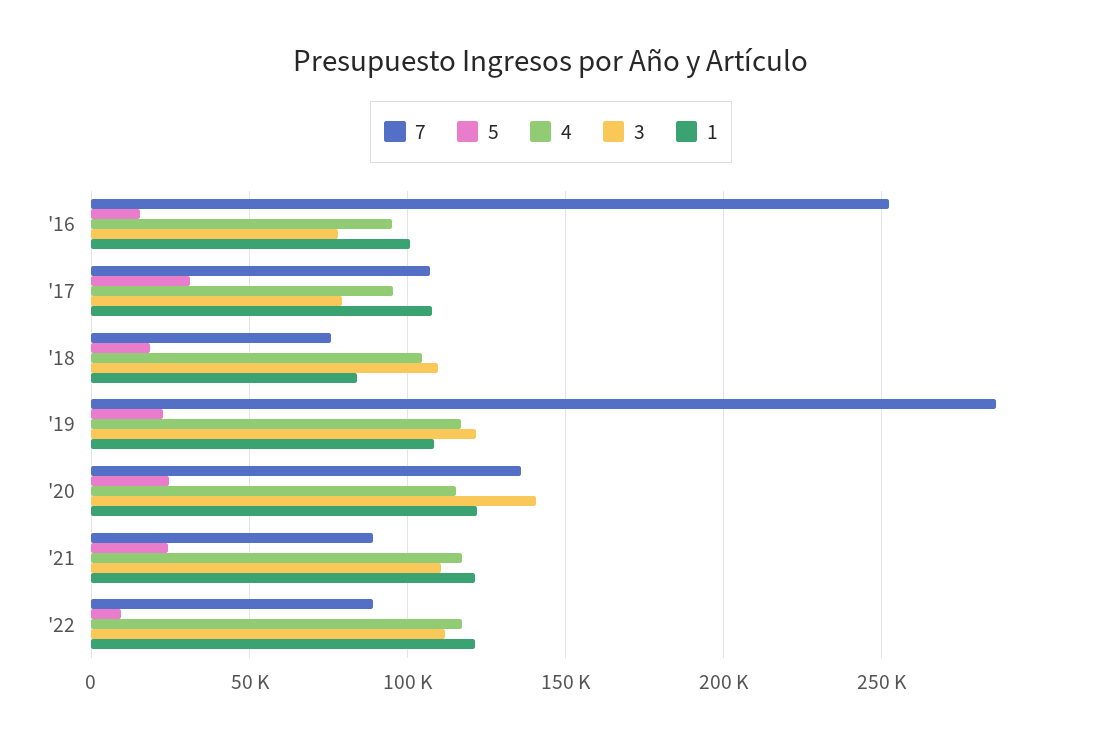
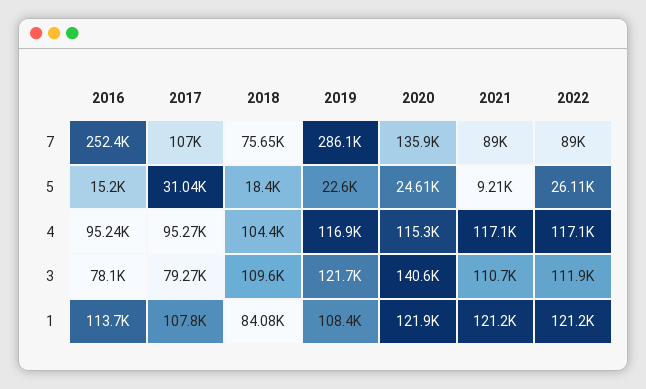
1, '16: 100000 -> 113700
5, '21: 25000 -> 9210
5, '22: 10000 -> 26110

